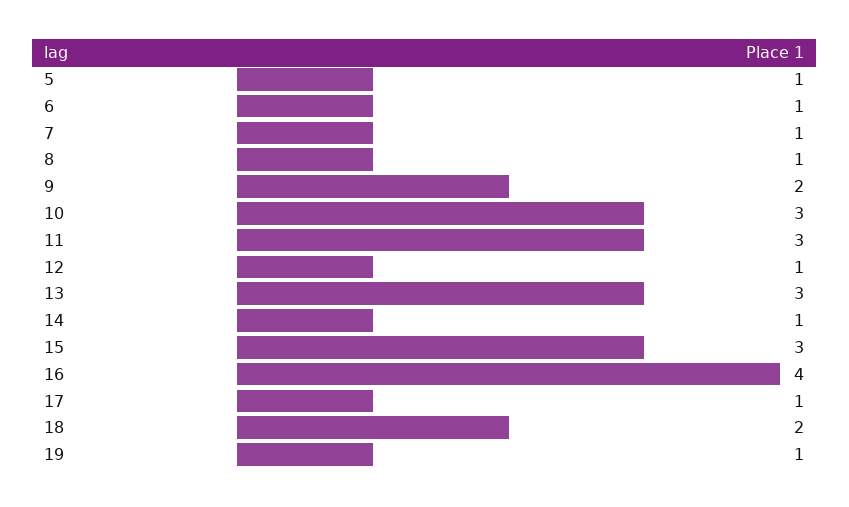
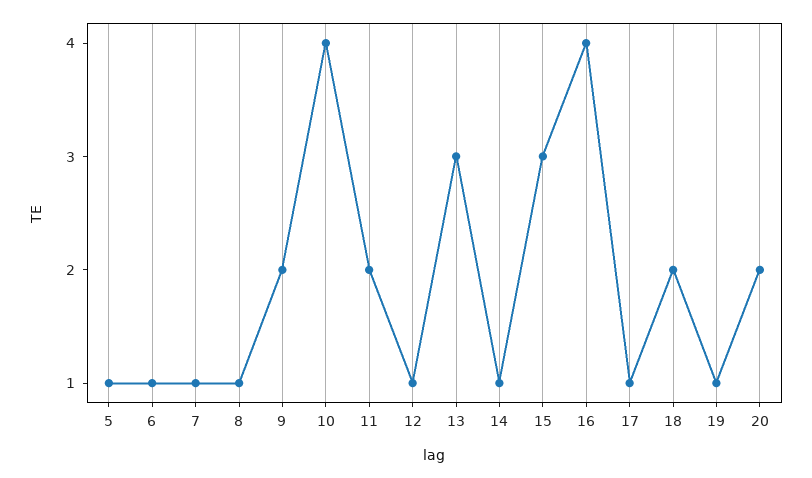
10: 3 -> 4
11: 3 -> 2
20: none -> 2

